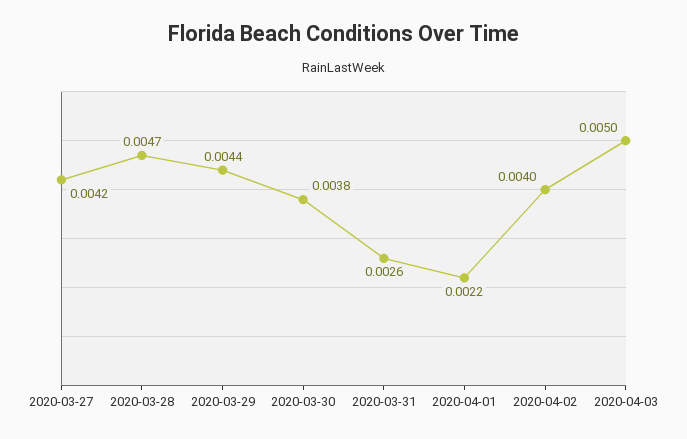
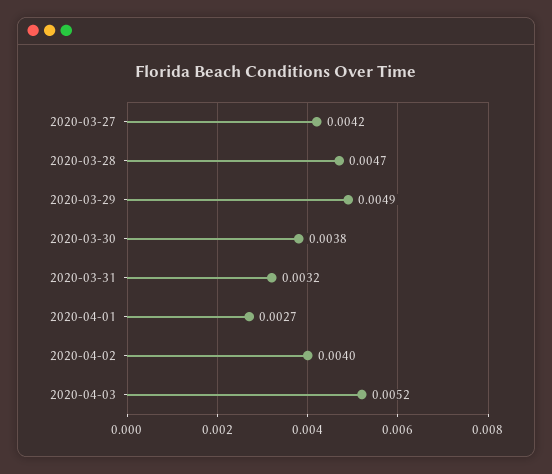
2020-03-29: 0.0044 -> 0.0049
2020-03-31: 0.0026 -> 0.0032
2020-04-01: 0.0022 -> 0.0027
2020-04-03: 0.005 -> 0.0052

